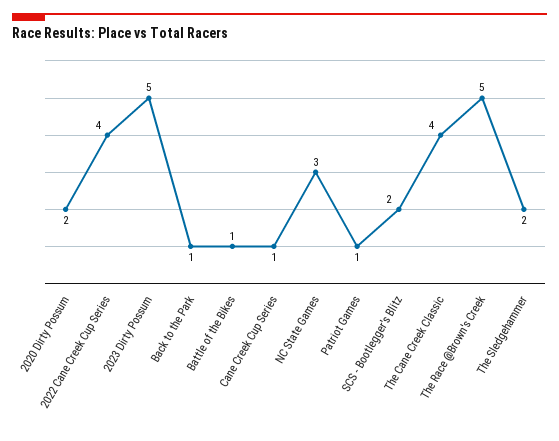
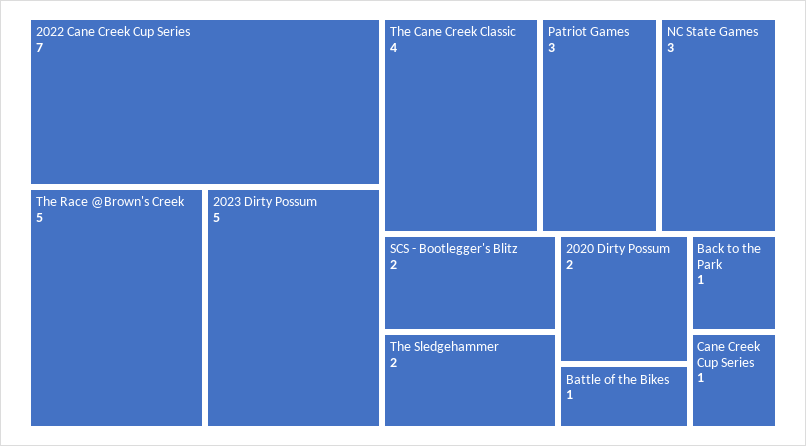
2022 Cane Creek Cup Series: 4 -> 7
Patriot Games: 1 -> 3

